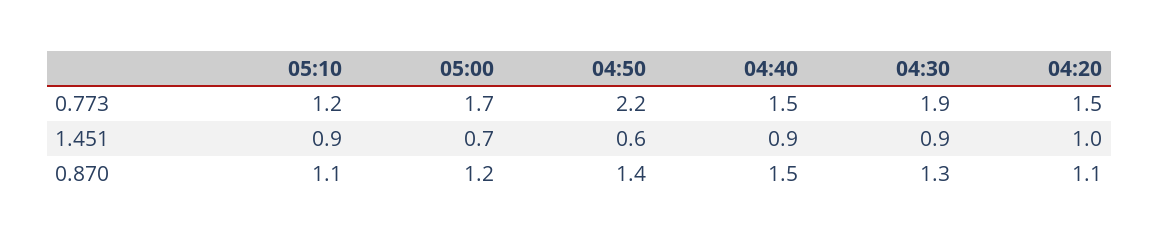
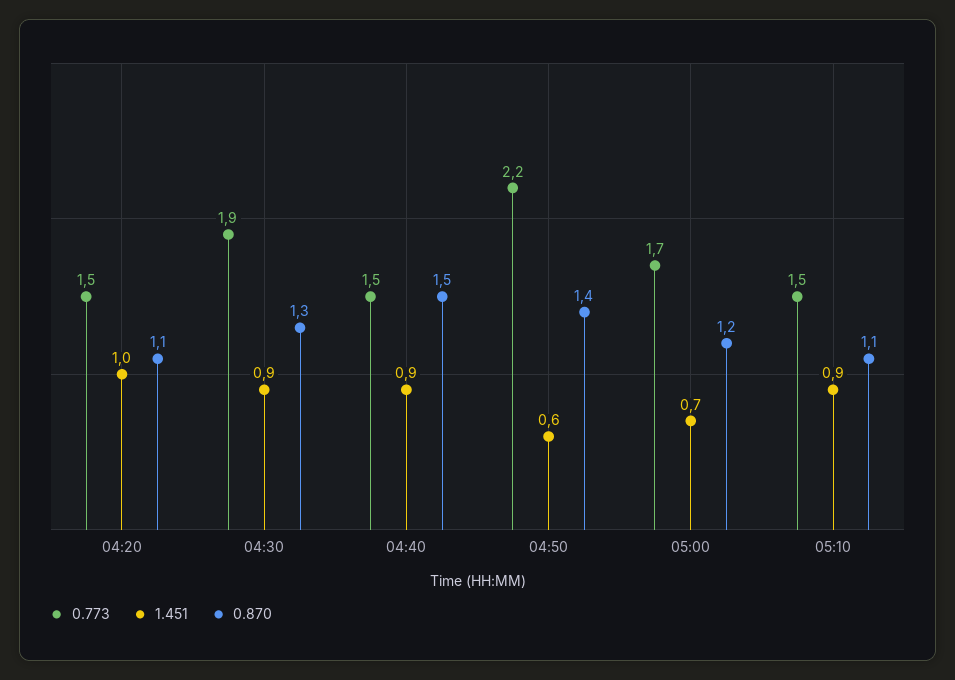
0.773, 05:10: 1.2 -> 1.5

